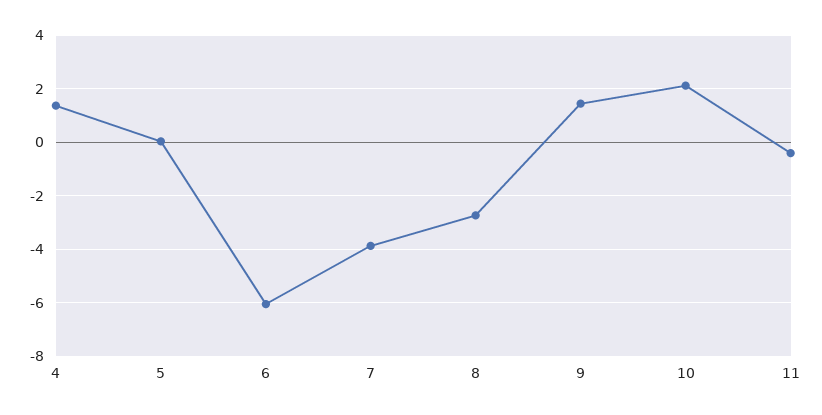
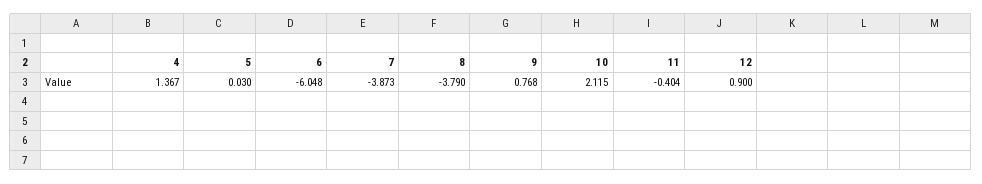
8: -2.75 -> -3.79
9: 1.5 -> 0.768
12: none -> 0.9

